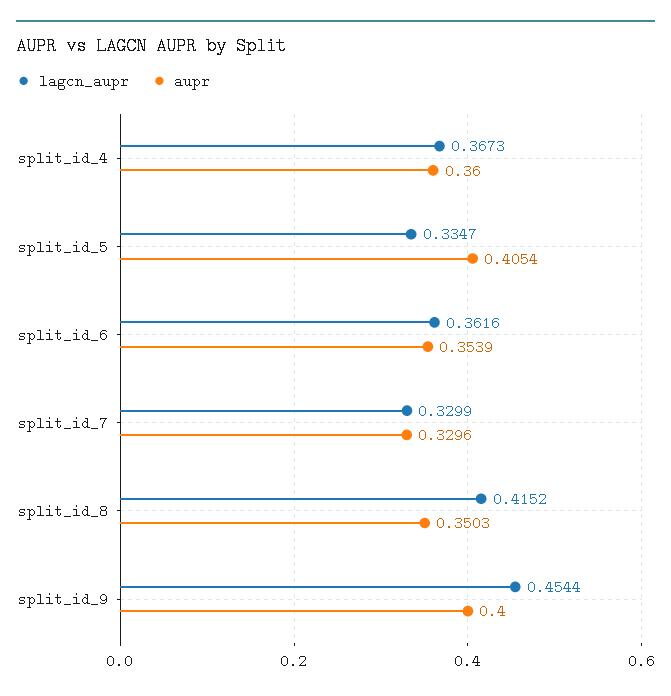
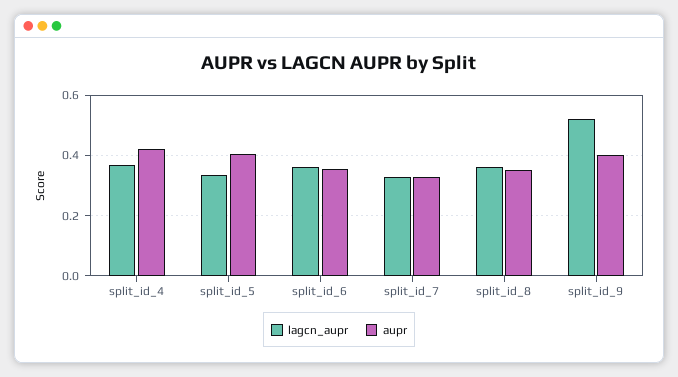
aupr, split_id_4: 0.36 -> 0.42
lagcn_aupr, split_id_8: 0.4152 -> 0.36
lagcn_aupr, split_id_9: 0.4544 -> 0.52

